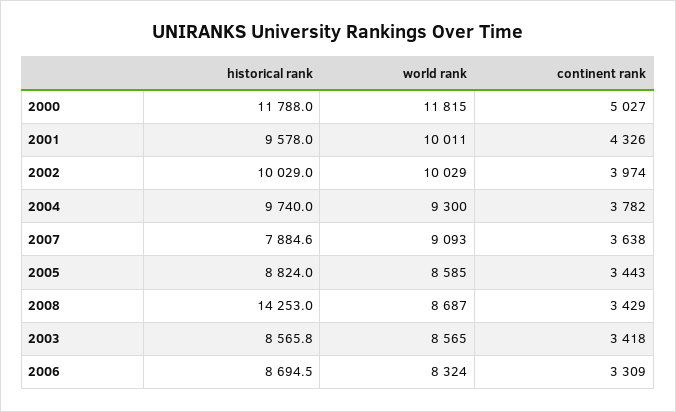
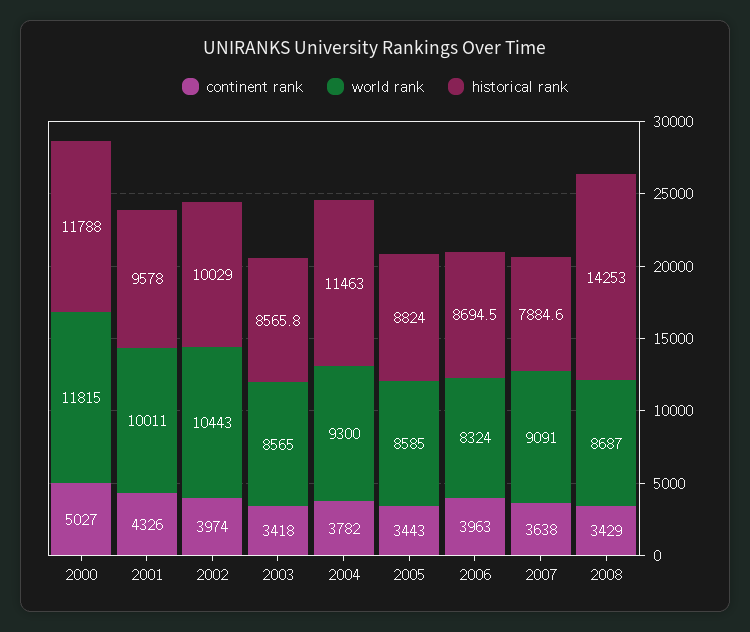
world rank, 2002: 10029 -> 10443
historical rank, 2004: 9740 -> 11463
world rank, 2007: 9093 -> 9091
continent rank, 2006: 3309 -> 3963

